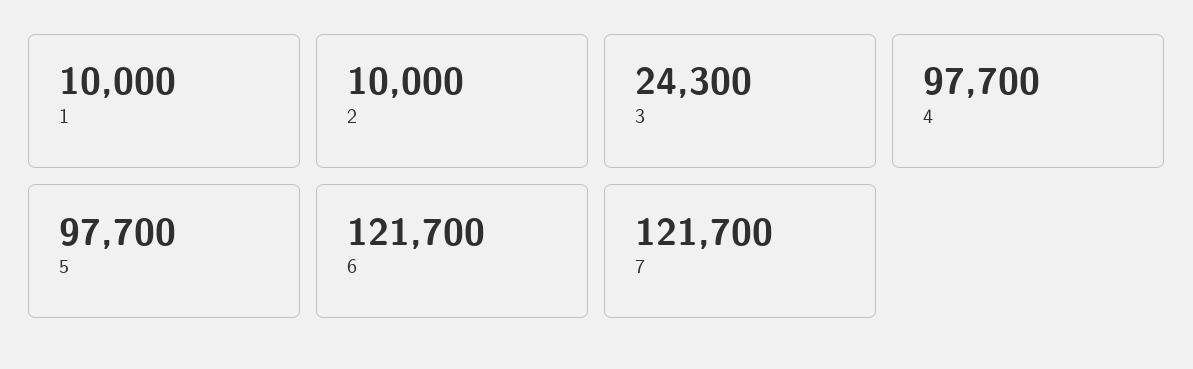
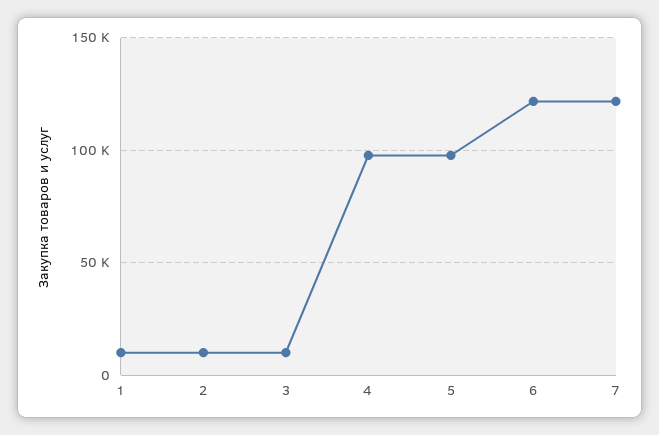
3: 24300 -> 10000

